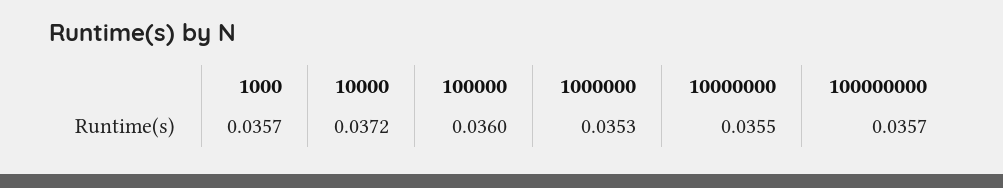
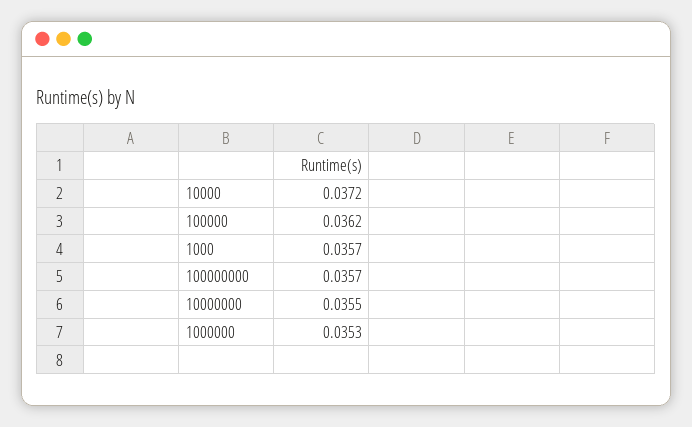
100000: 0.036 -> 0.0362

